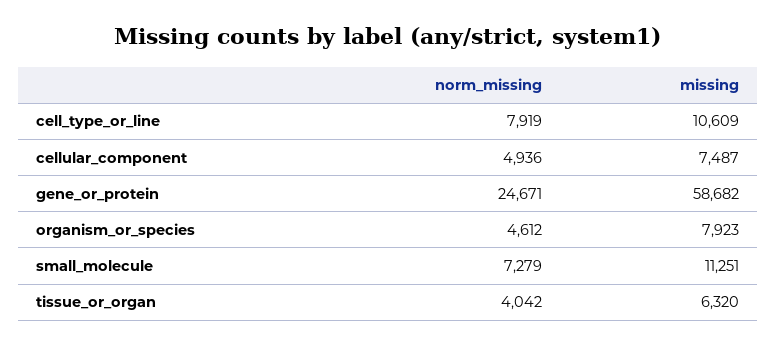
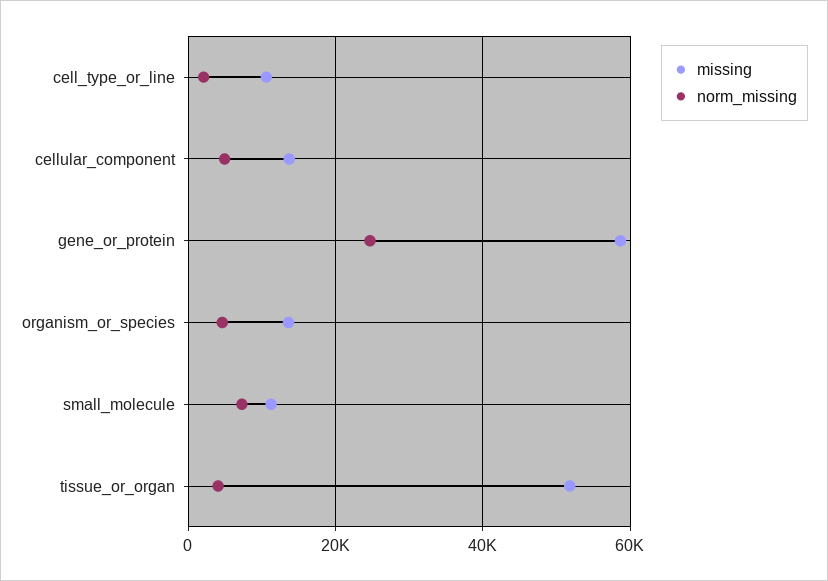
norm_missing, cell_type_or_line: 7919 -> 2000
missing, cellular_component: 7487 -> 14000
missing, organism_or_species: 7923 -> 14000
missing, tissue_or_organ: 6320 -> 52000

